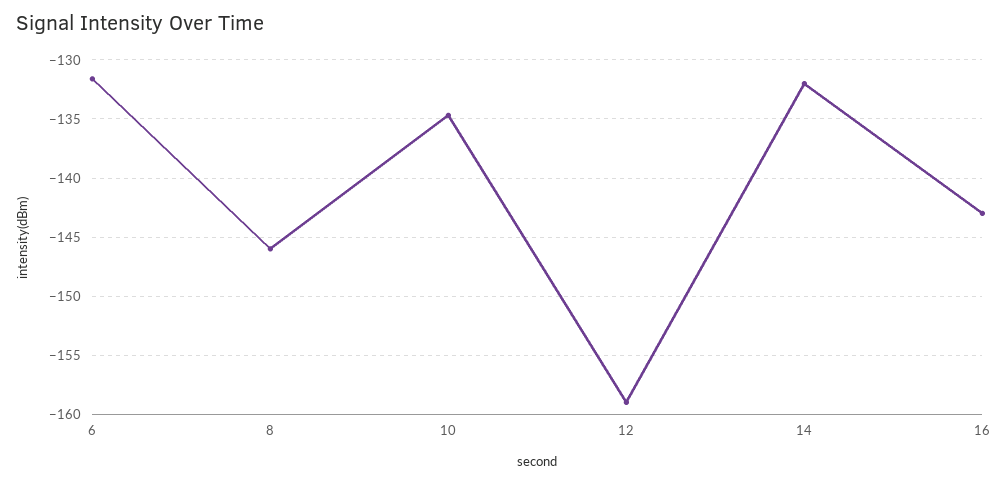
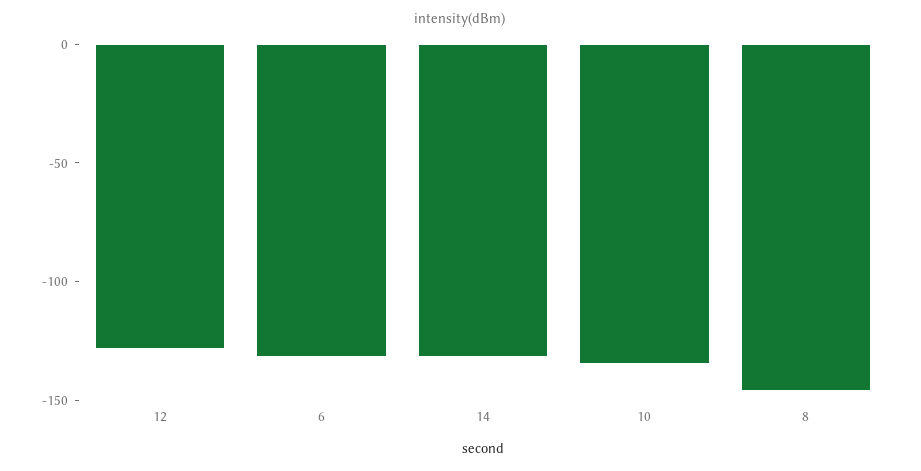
12: -159 -> -130
16: -143 -> none

